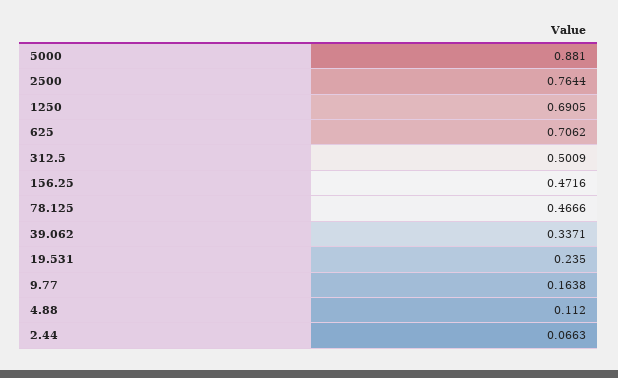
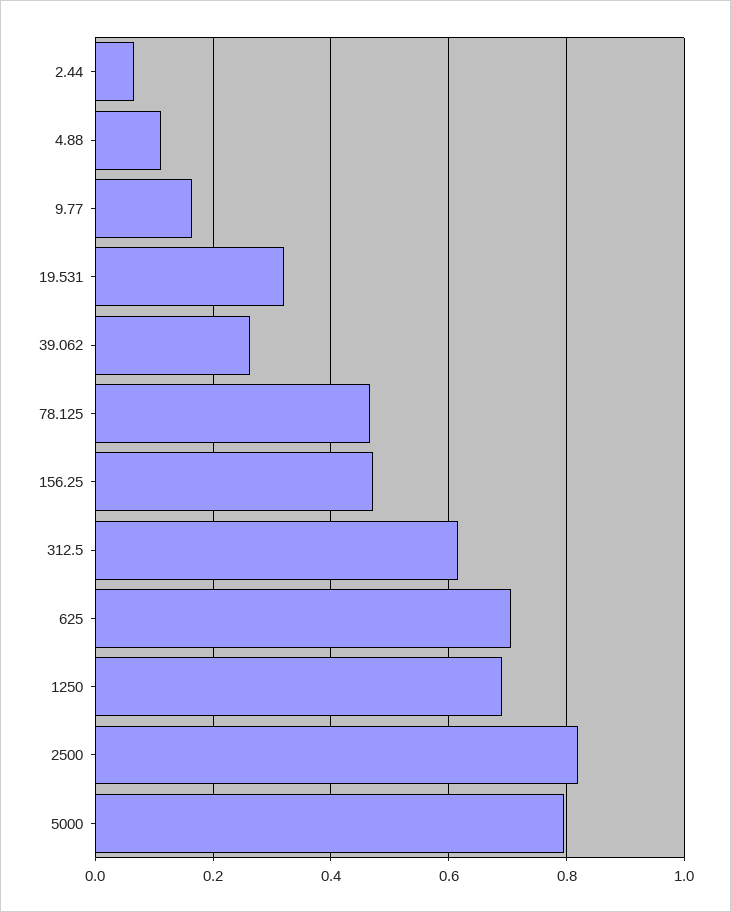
5000: 0.881 -> 0.8
2500: 0.7644 -> 0.82
312.5: 0.5009 -> 0.62
39.062: 0.3371 -> 0.26
19.531: 0.235 -> 0.32

